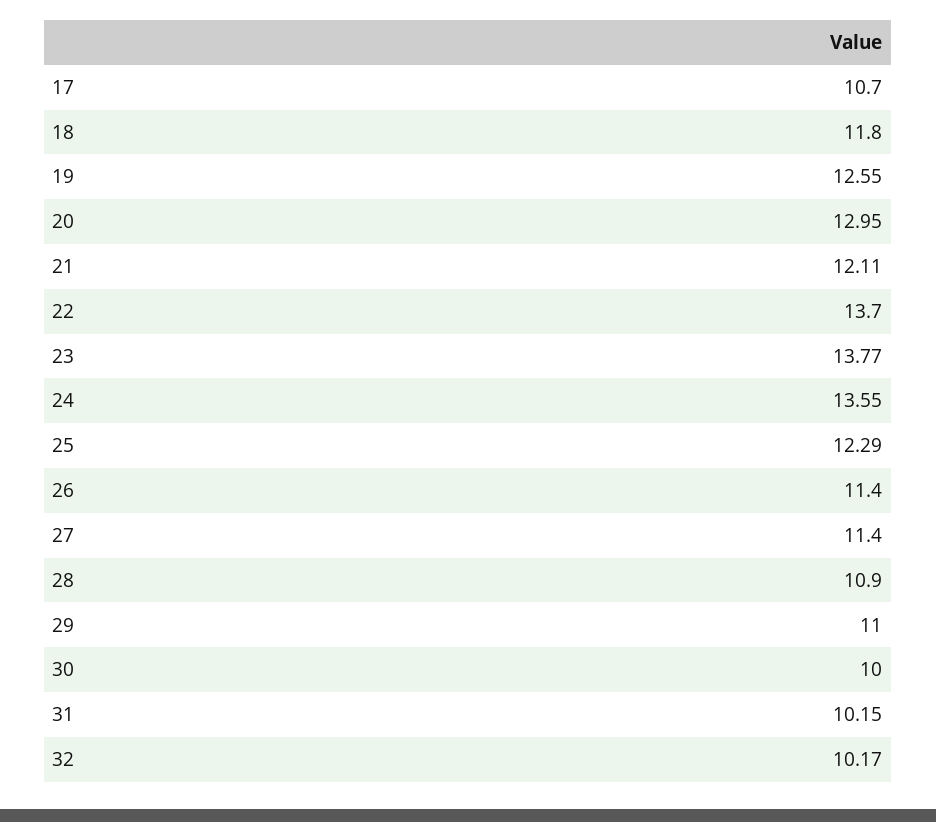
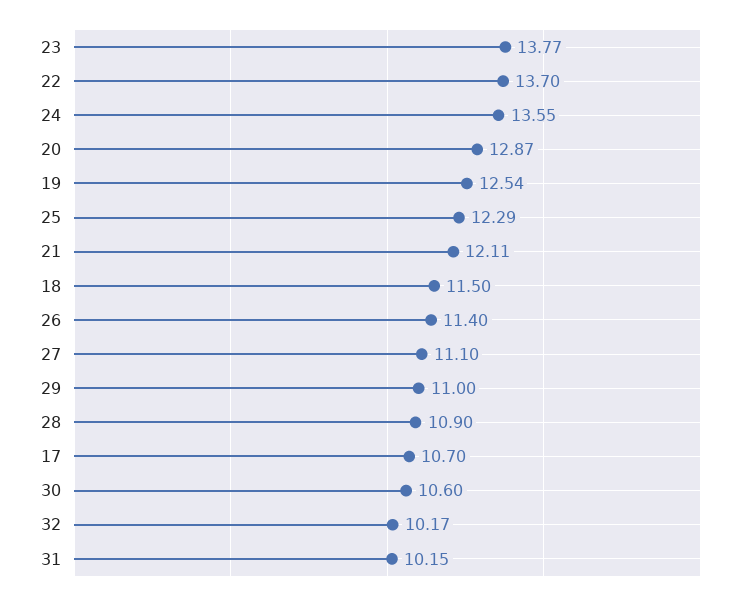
18: 11.8 -> 11.5
19: 12.55 -> 12.54
20: 12.95 -> 12.87
27: 11.4 -> 11.1
30: 10 -> 10.6

